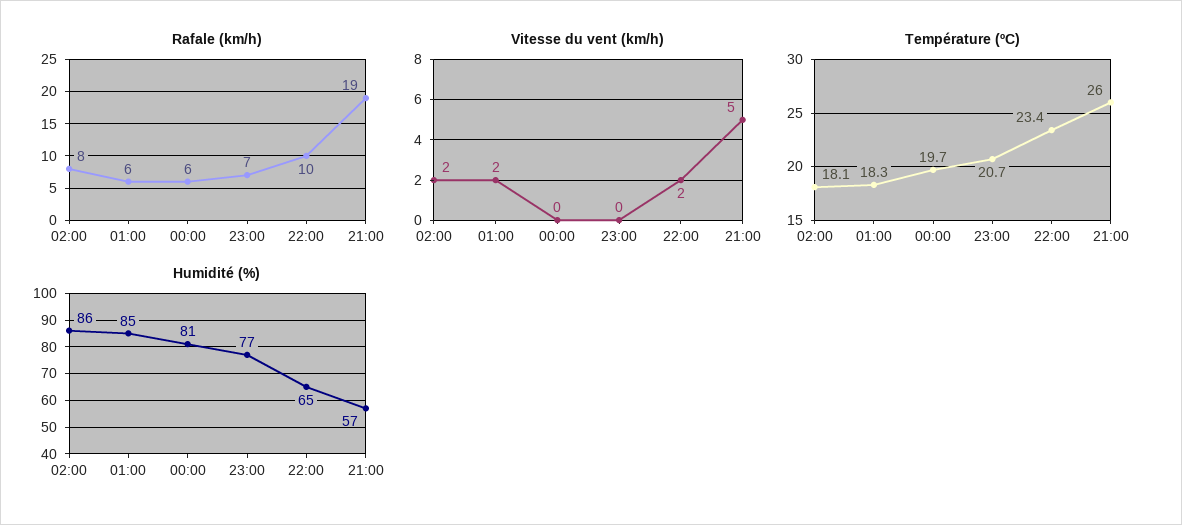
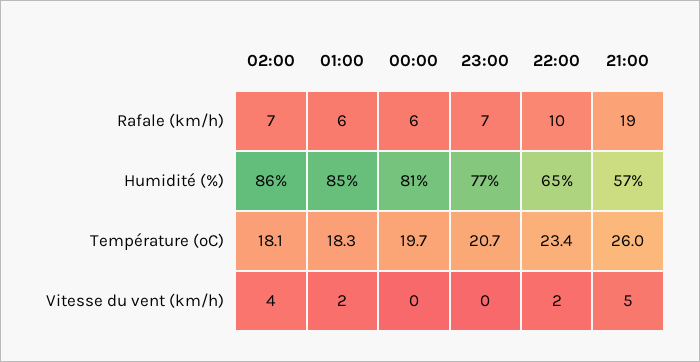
Rafale (km/h), 02:00: 8 -> 7
Vitesse du vent (km/h), 02:00: 2 -> 4

